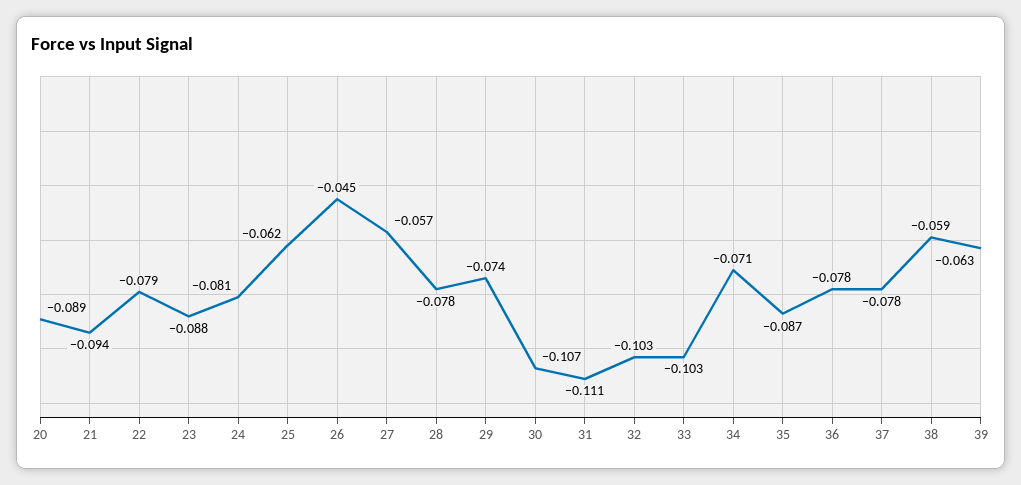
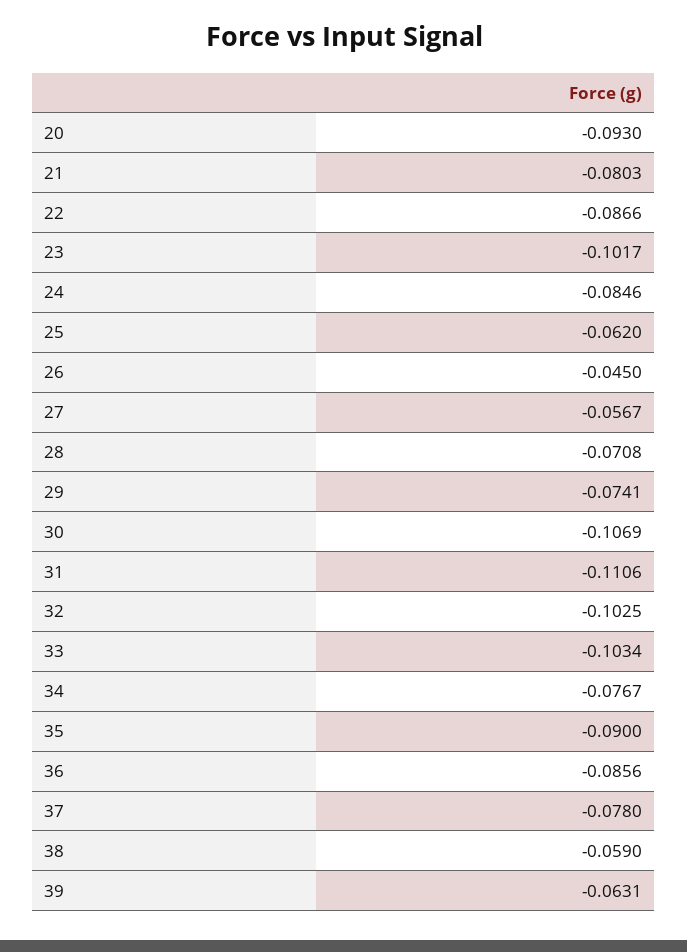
20: -0.089 -> -0.093
21: -0.094 -> -0.0803
22: -0.079 -> -0.0866
23: -0.088 -> -0.1017
24: -0.081 -> -0.0846
28: -0.078 -> -0.0708
34: -0.071 -> -0.0767
35: -0.087 -> -0.09
36: -0.078 -> -0.0856

